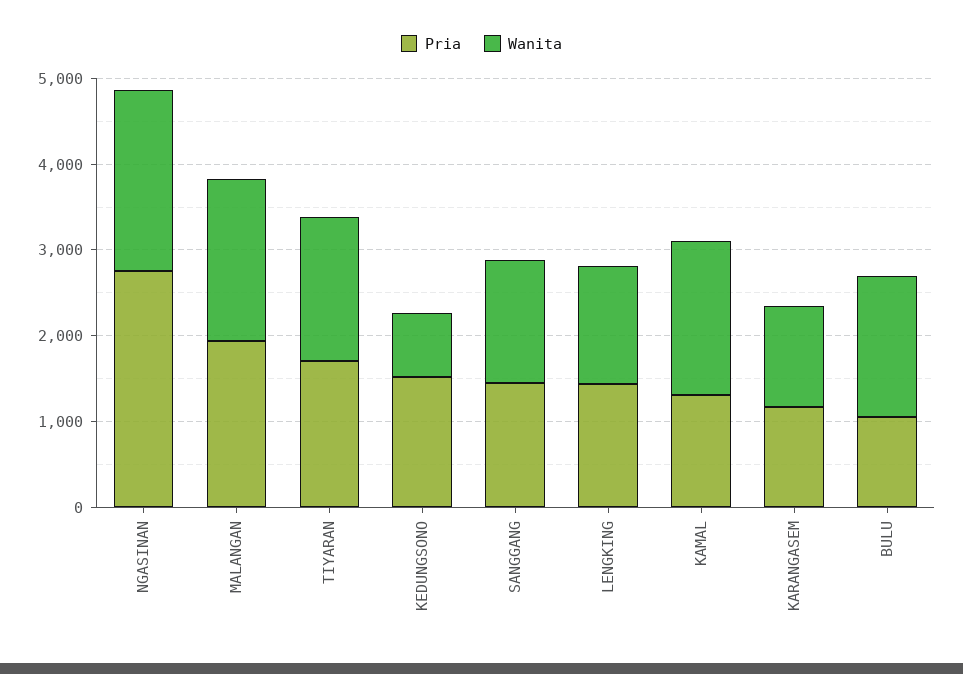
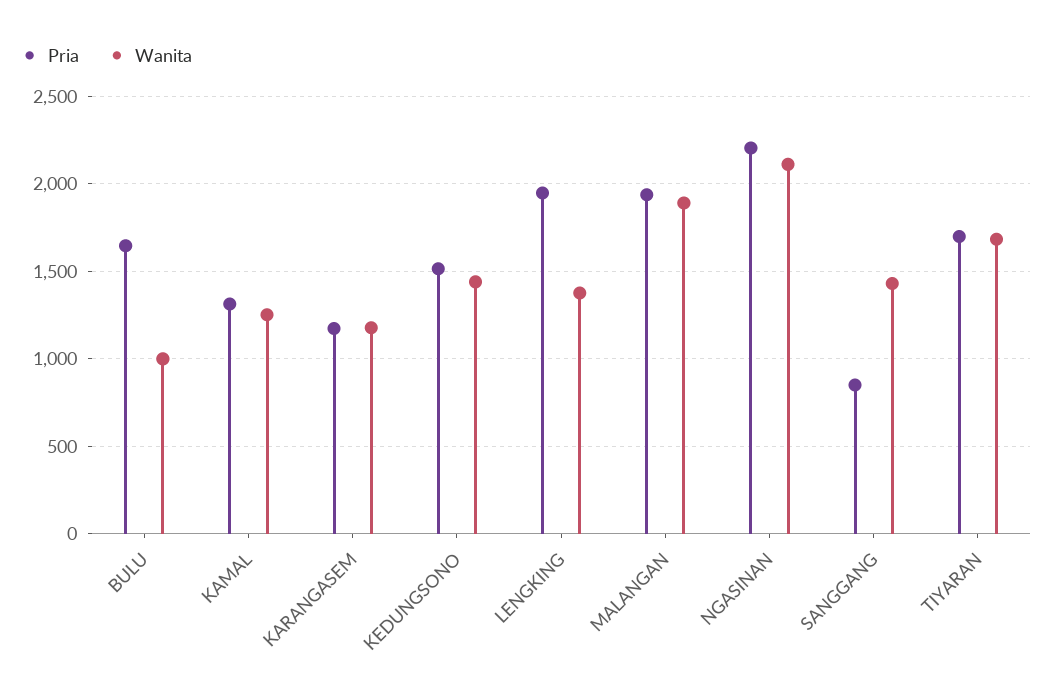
Pria, NGASINAN: 2800 -> 2200
Wanita, KEDUNGSONO: 800 -> 1450
Pria, SANGGANG: 1400 -> 850
Pria, LENGKING: 1400 -> 1950
Wanita, KAMAL: 1800 -> 1250
Pria, BULU: 1000 -> 1650
Wanita, BULU: 1600 -> 1000

